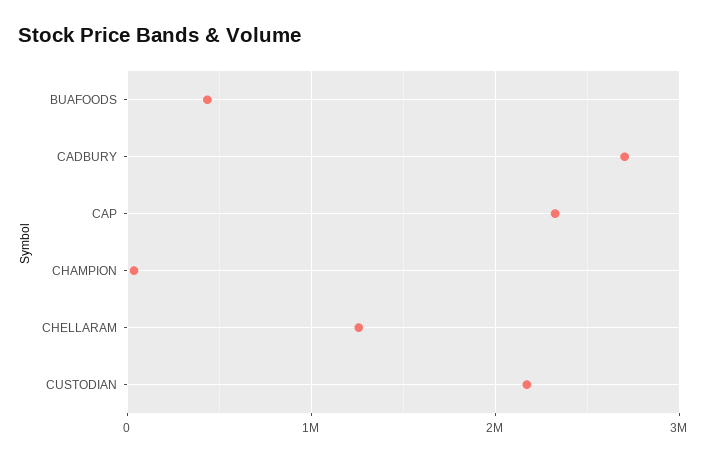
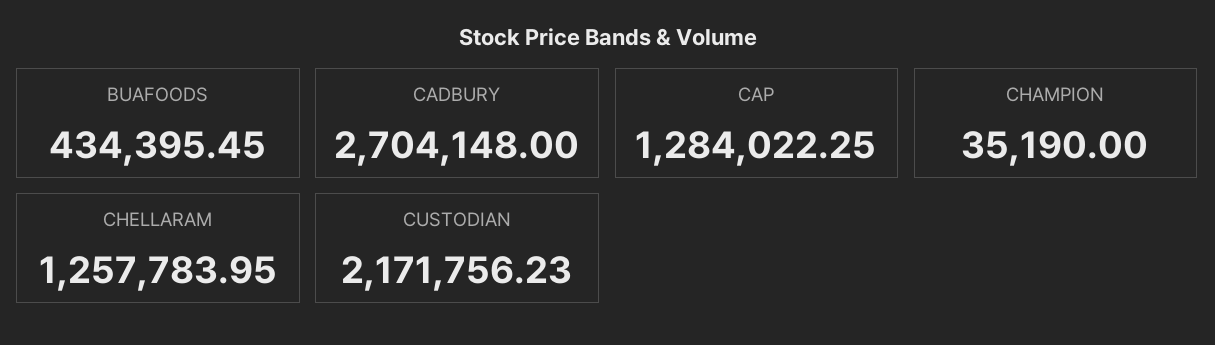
CAP: 2300000 -> 1284022.25

